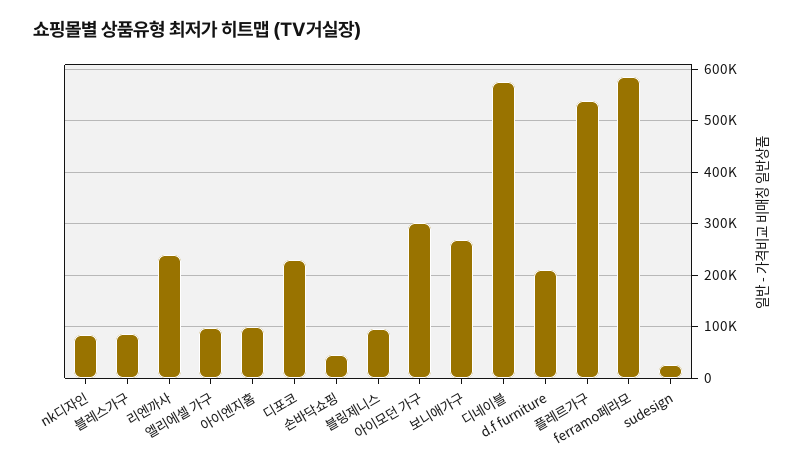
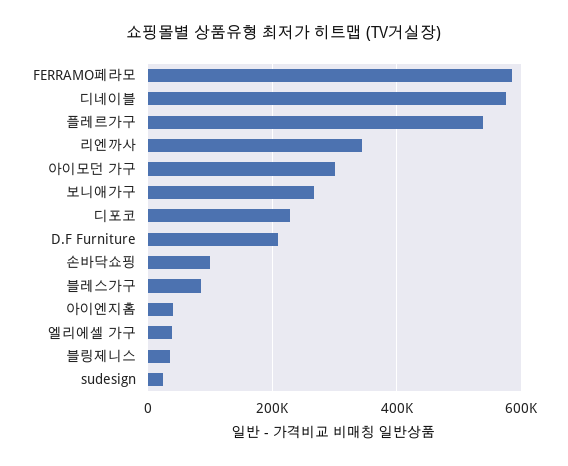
nk디자인: 80000 -> none
리엔까사: 240000 -> 340000
엘리에셀 가구: 100000 -> 40000
아이엔지홈: 100000 -> 40000
손바닥쇼핑: 40000 -> 100000
블링제니스: 100000 -> 40000

